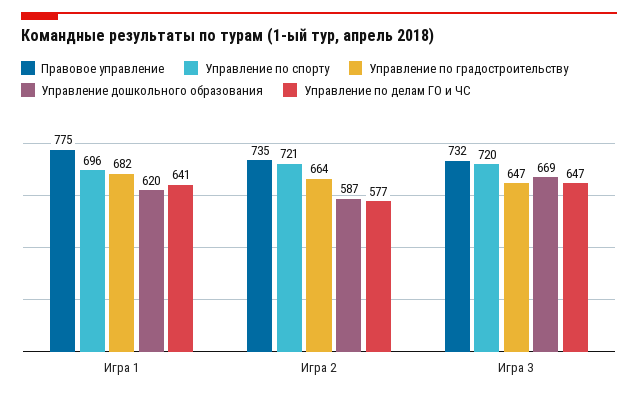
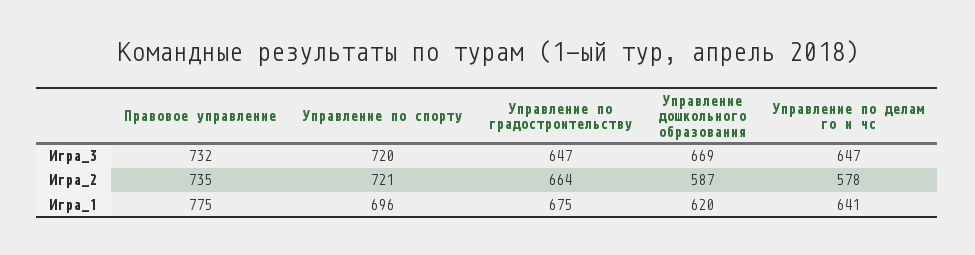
Управление по градостроительству, Игра 1: 682 -> 675
Управление по делам ГО и ЧС, Игра 2: 577 -> 578

